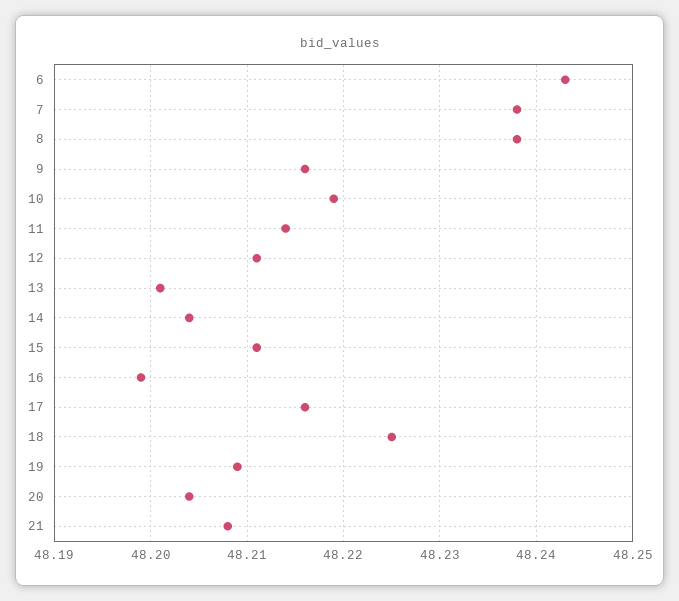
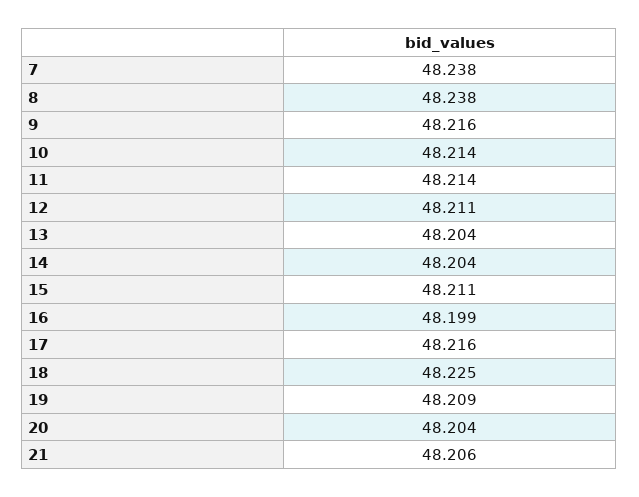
6: 48.243 -> none
10: 48.219 -> 48.214
13: 48.201 -> 48.204
21: 48.208 -> 48.206

